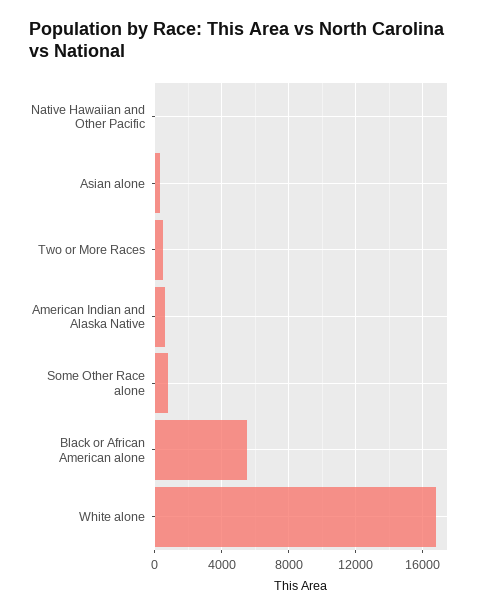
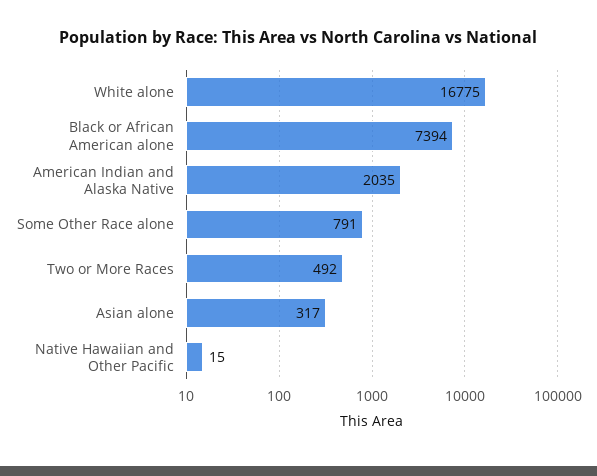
American Indian and Alaska Native: 500 -> 2035
Black or African American alone: 5500 -> 7394

